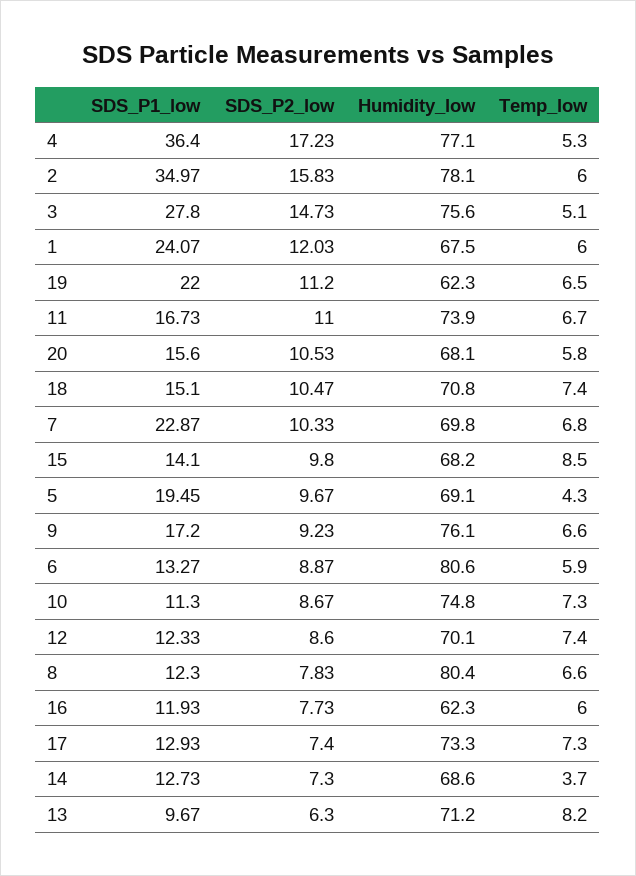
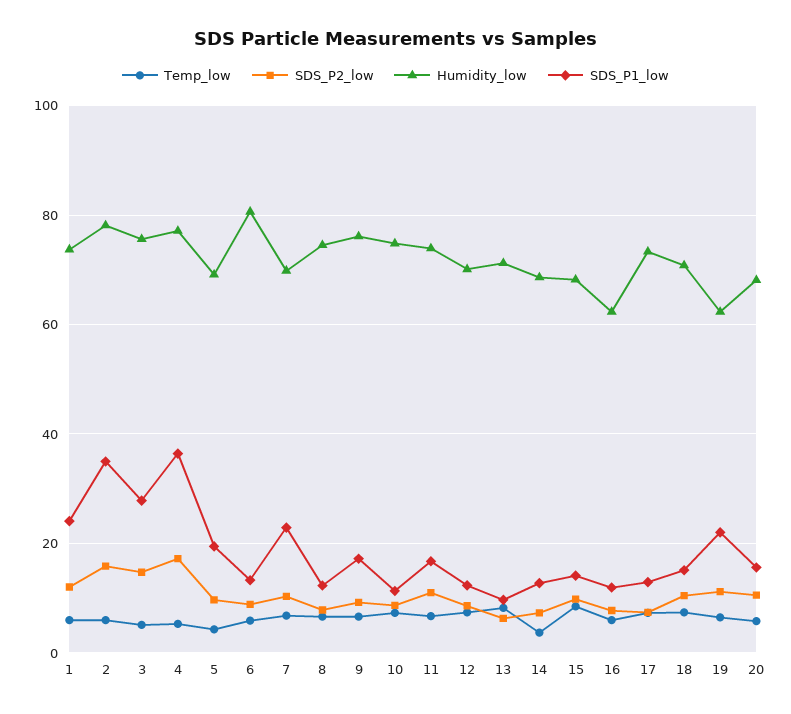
Humidity_low, 1: 67.5 -> 74
Humidity_low, 8: 80.4 -> 74

